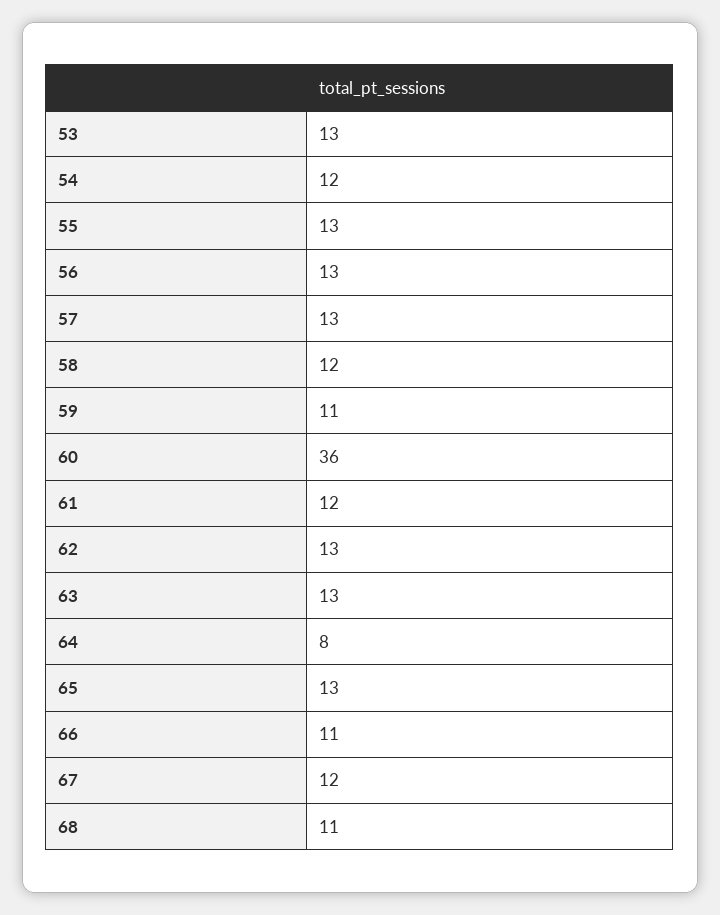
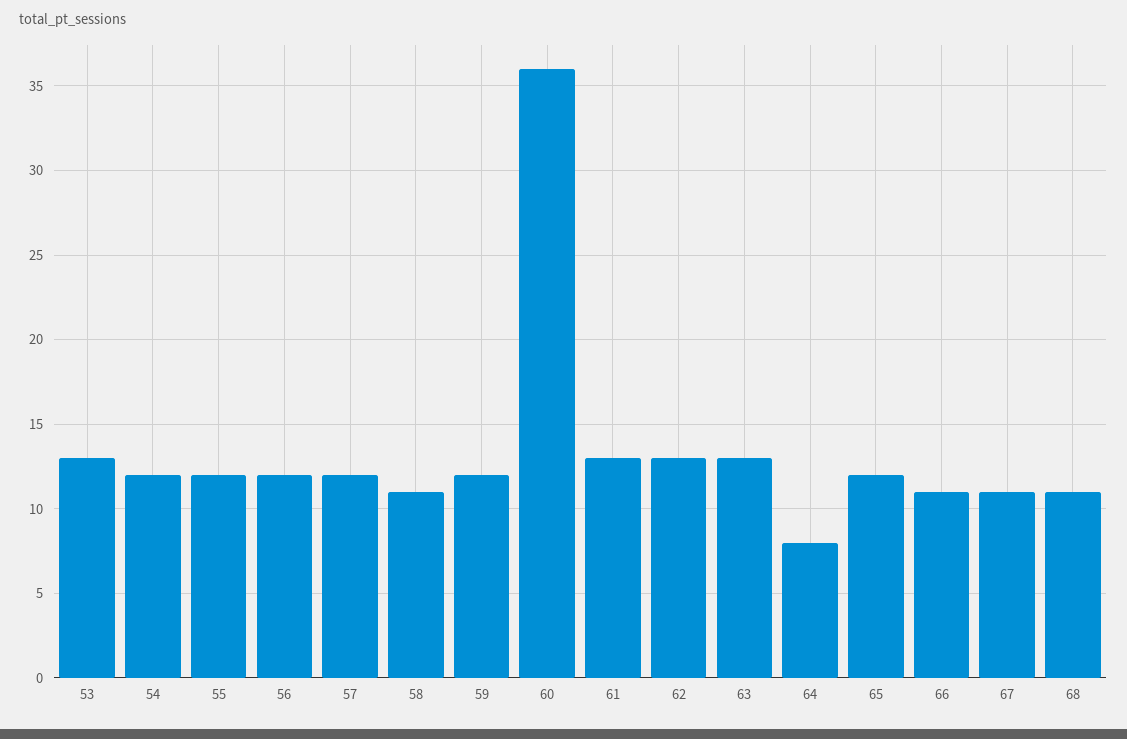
55: 13 -> 12
56: 13 -> 12
57: 13 -> 12
58: 12 -> 11
59: 11 -> 12
61: 12 -> 13
65: 13 -> 12
67: 12 -> 11

